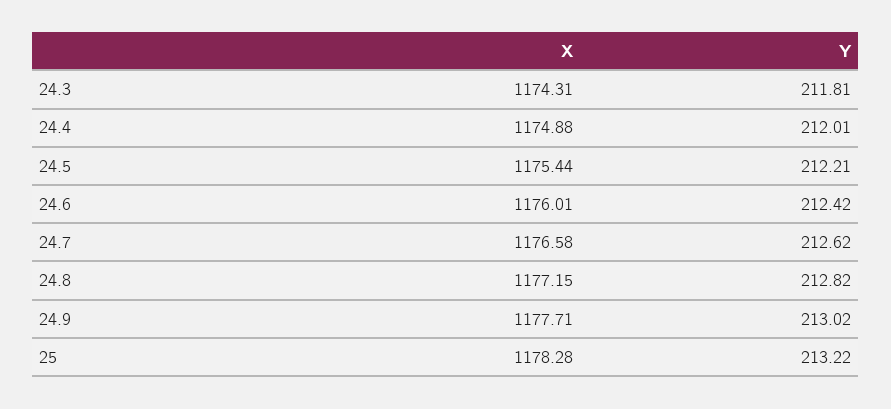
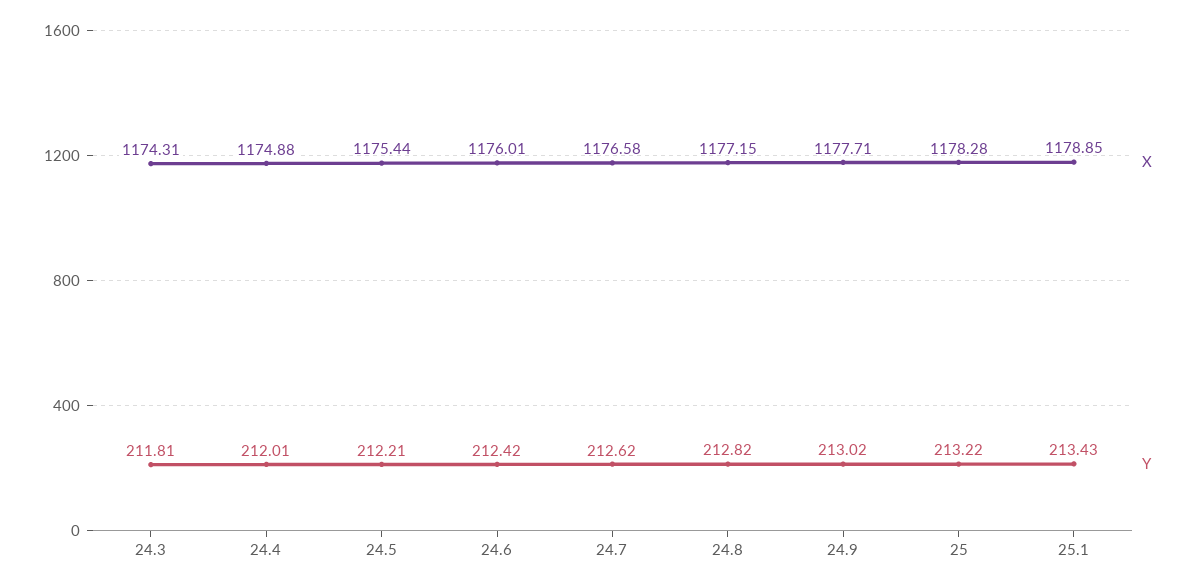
X, 25.1: none -> 1178.85
Y, 25.1: none -> 213.43

